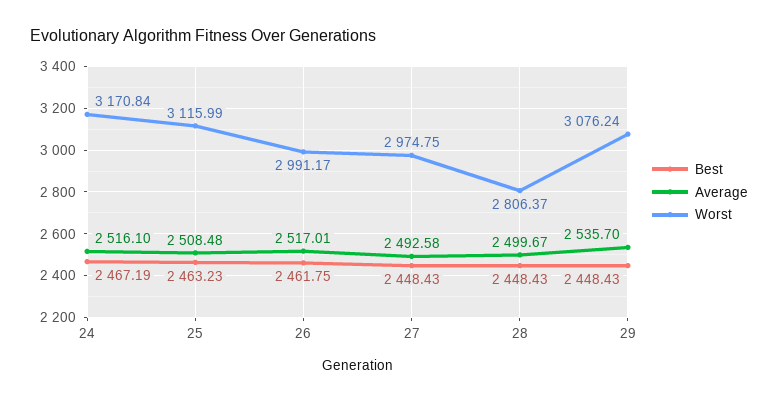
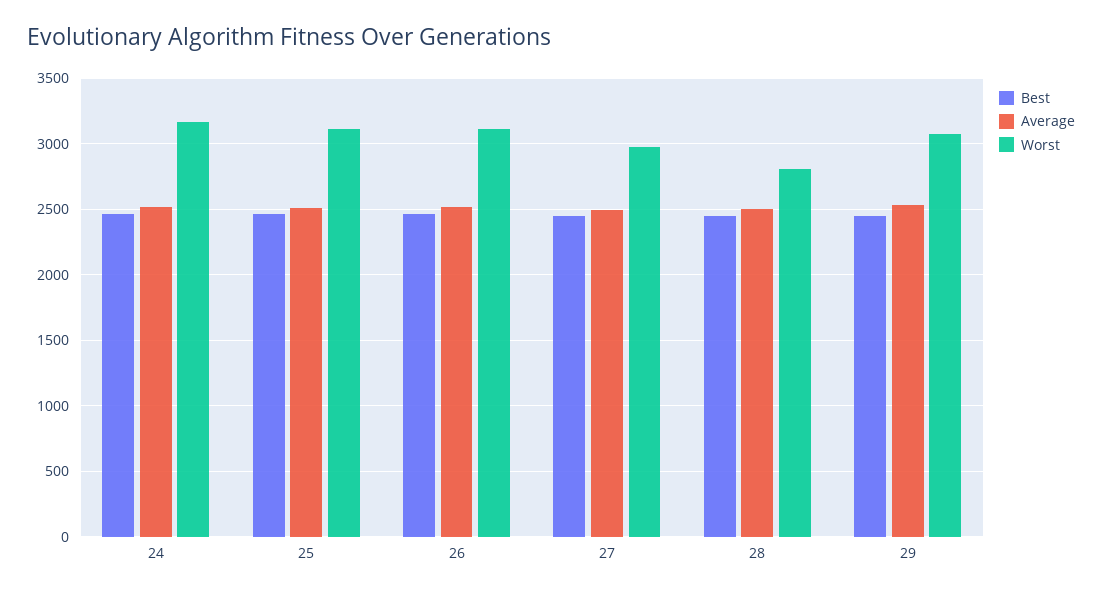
Worst, 26: 2991.17 -> 3100

